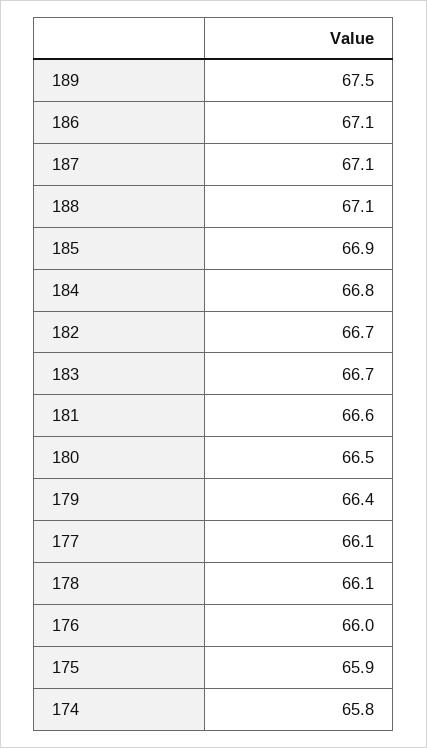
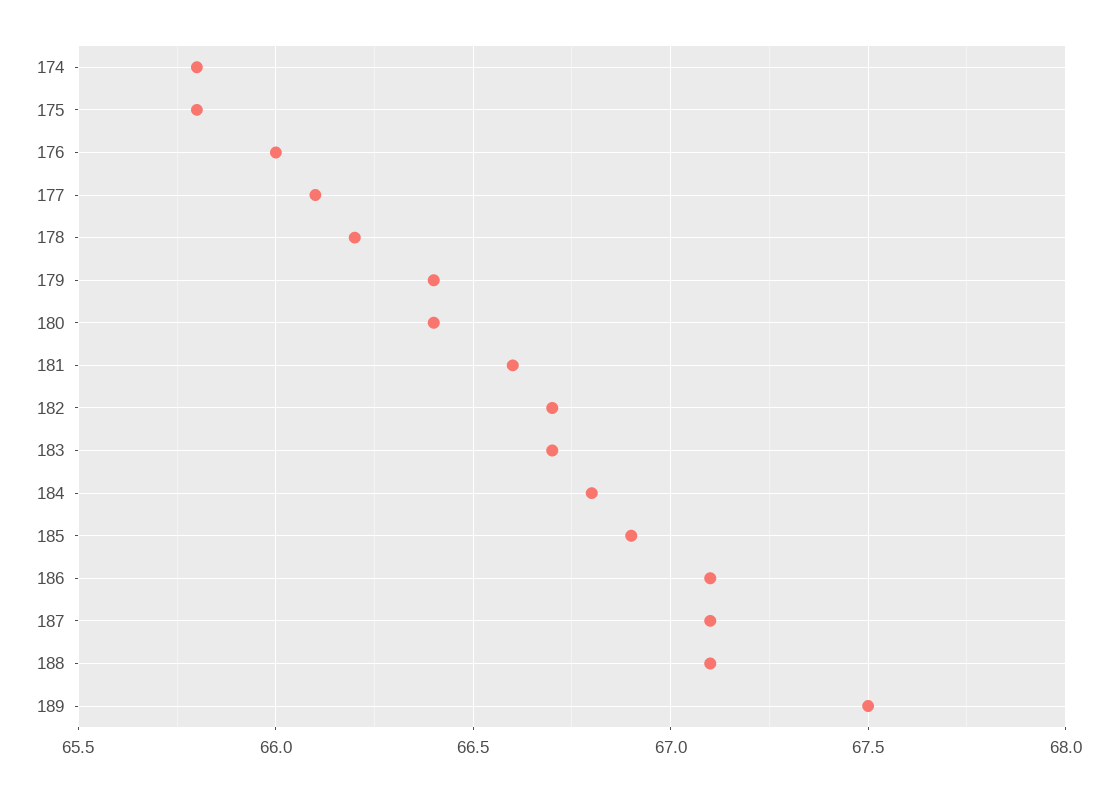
180: 66.5 -> 66.4
178: 66.1 -> 66.2
175: 65.9 -> 65.8

